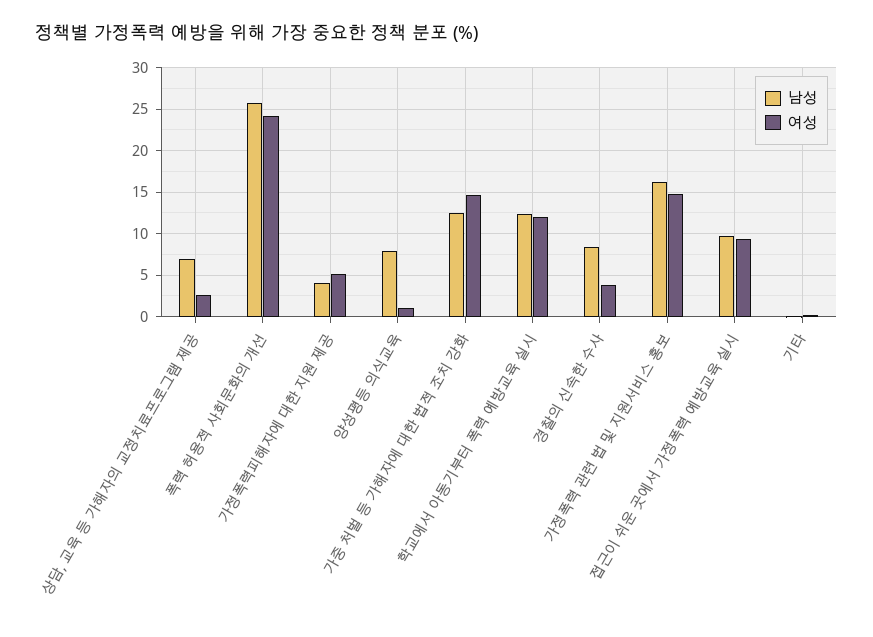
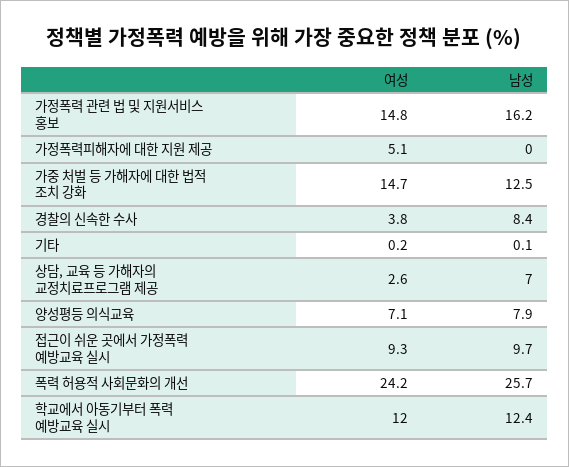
남성, 가정폭력피해자에 대한 지원 제공: 4 -> 0
여성, 양성평등 의식교육: 1 -> 7.1

